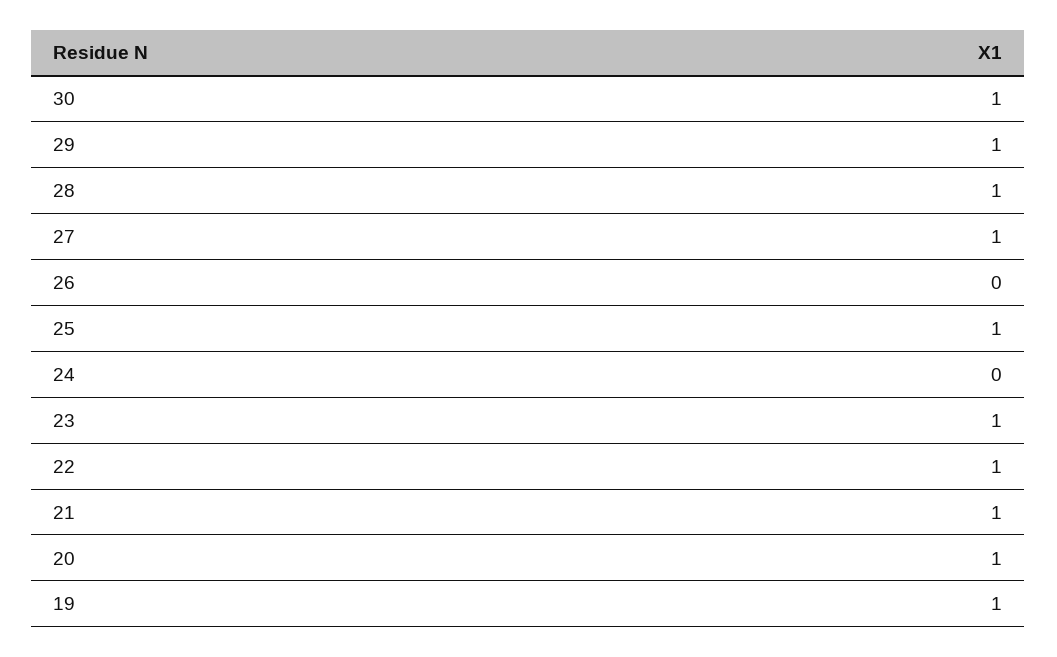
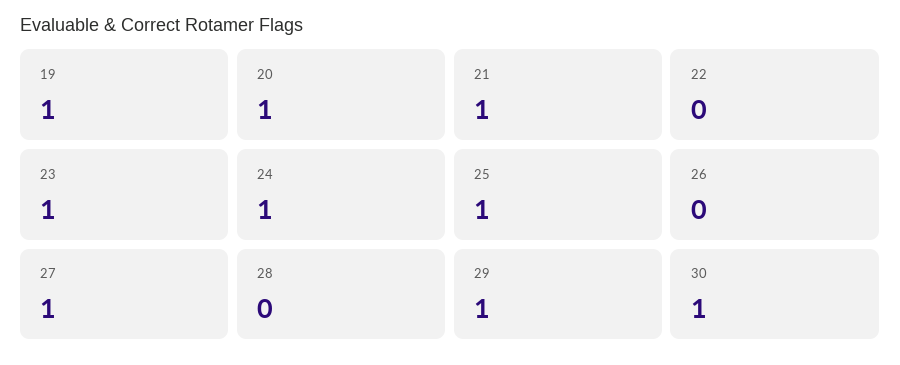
28: 1 -> 0
24: 0 -> 1
22: 1 -> 0

